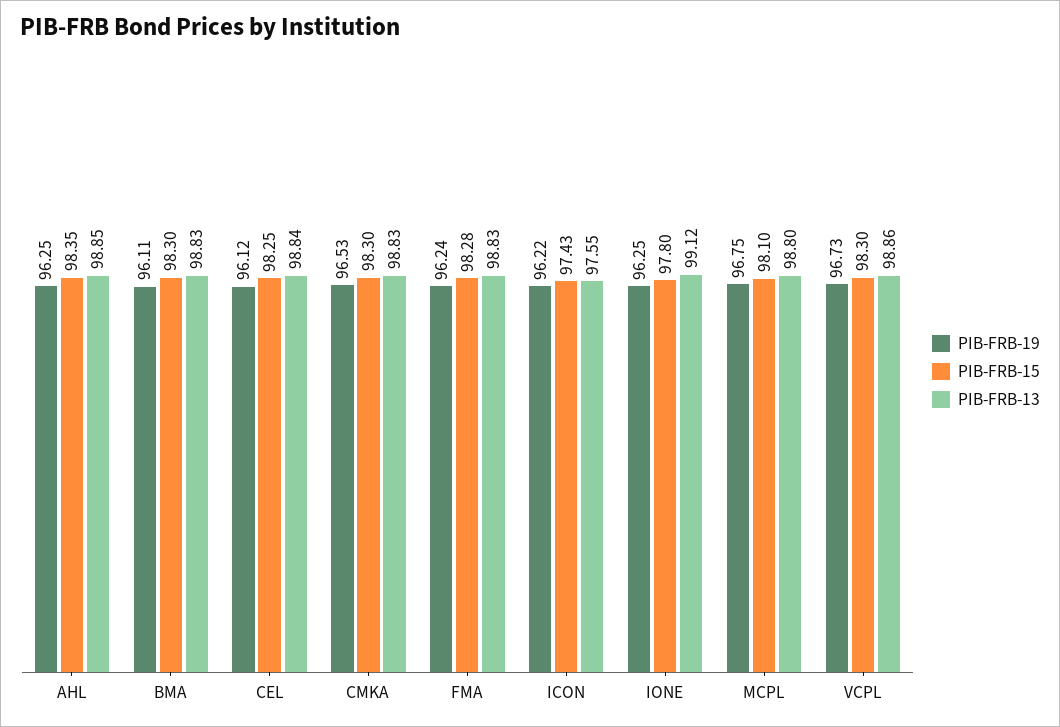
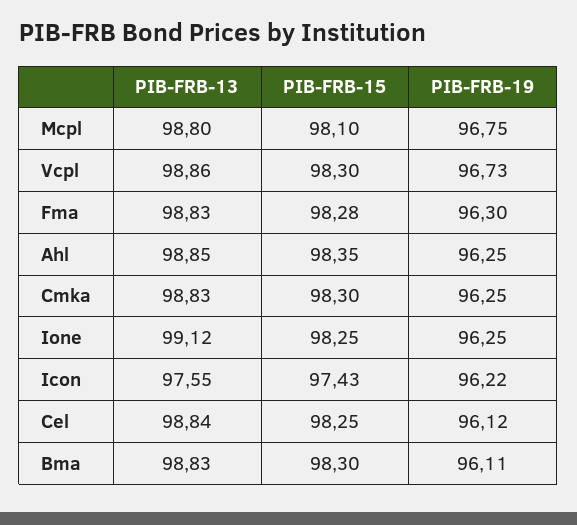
PIB-FRB-19, CMKA: 96.53 -> 96.25
PIB-FRB-19, FMA: 96.24 -> 96.3
PIB-FRB-15, IONE: 97.8 -> 98.25

